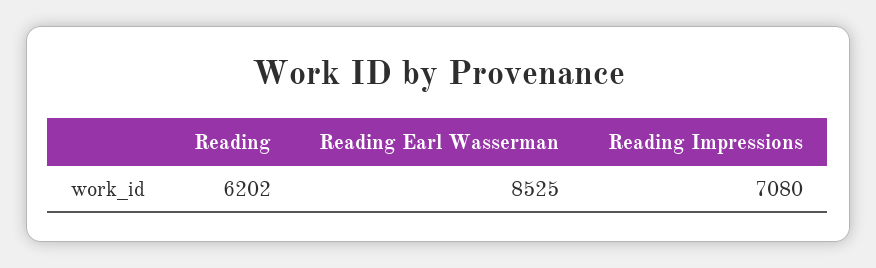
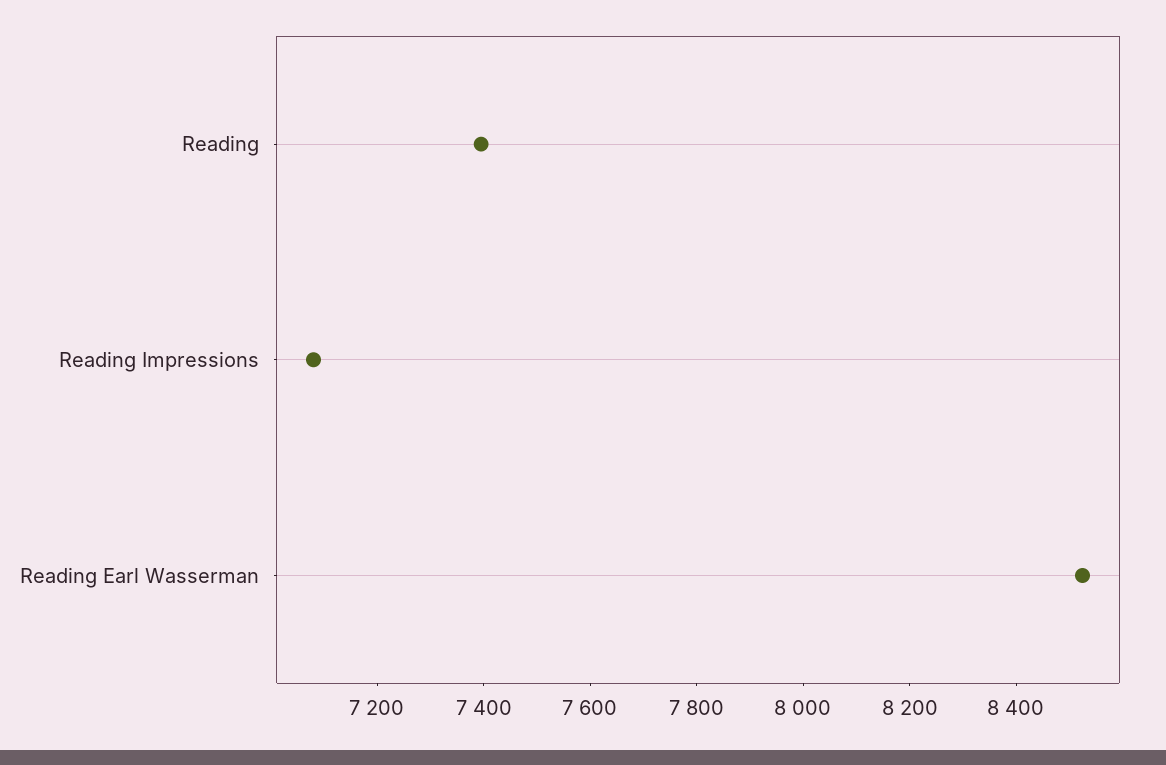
Reading: 6202 -> 7400

